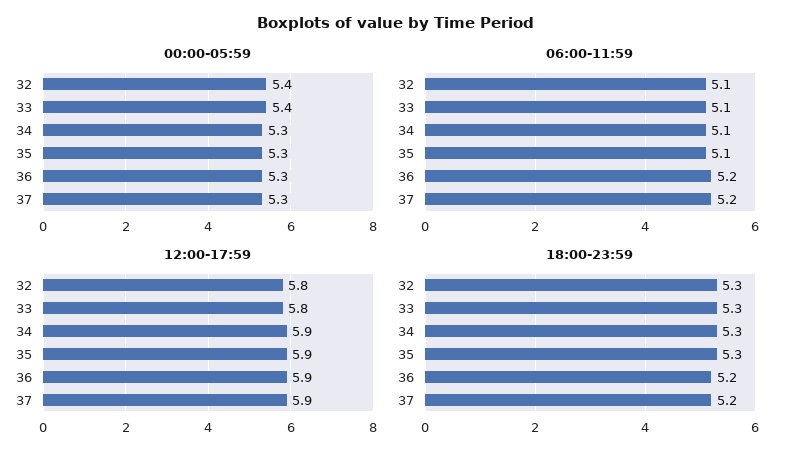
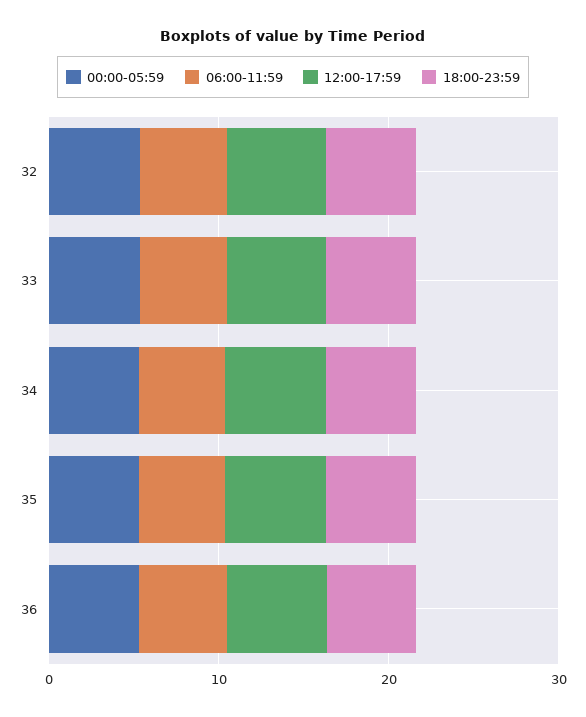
00:00-05:59, 37: 5.3 -> none
06:00-11:59, 37: 5.2 -> none
12:00-17:59, 37: 5.9 -> none
18:00-23:59, 37: 5.2 -> none

